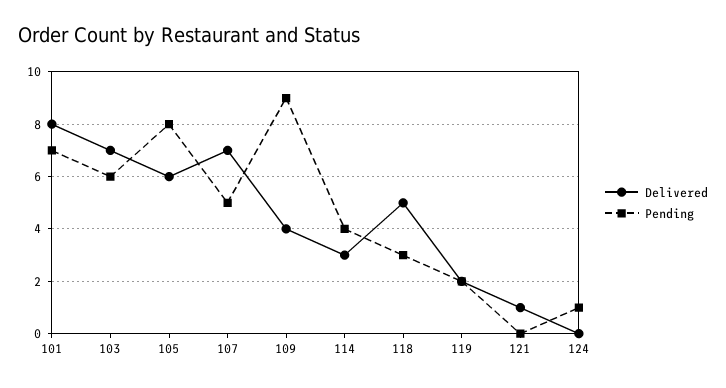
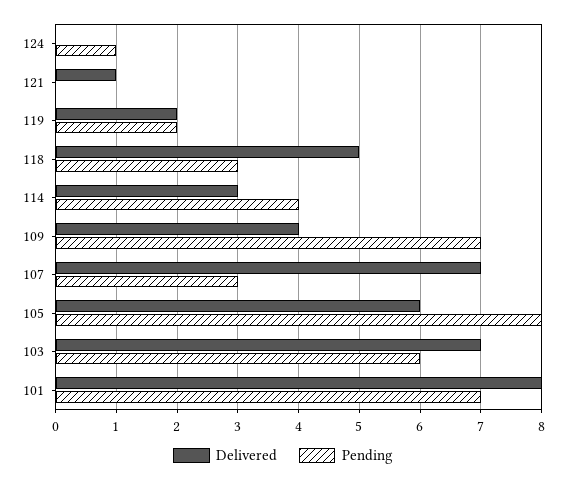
Pending, 107: 5 -> 3
Pending, 109: 9 -> 7

